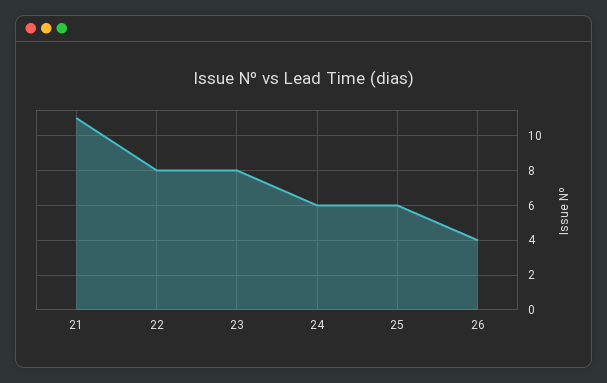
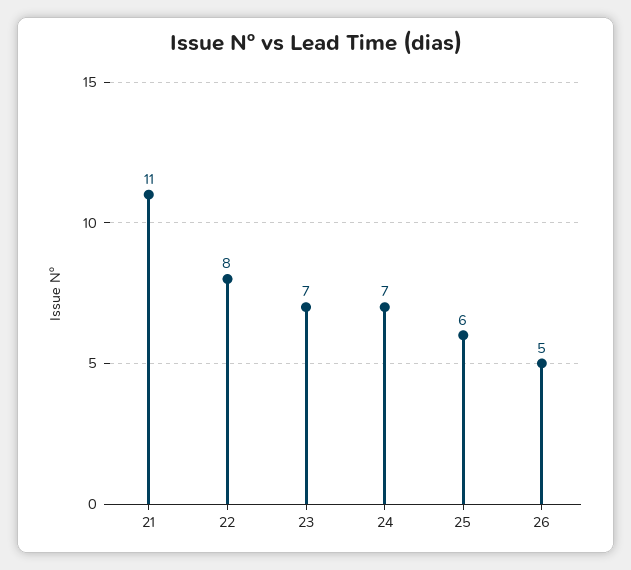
23: 8 -> 7
24: 6 -> 7
26: 4 -> 5

